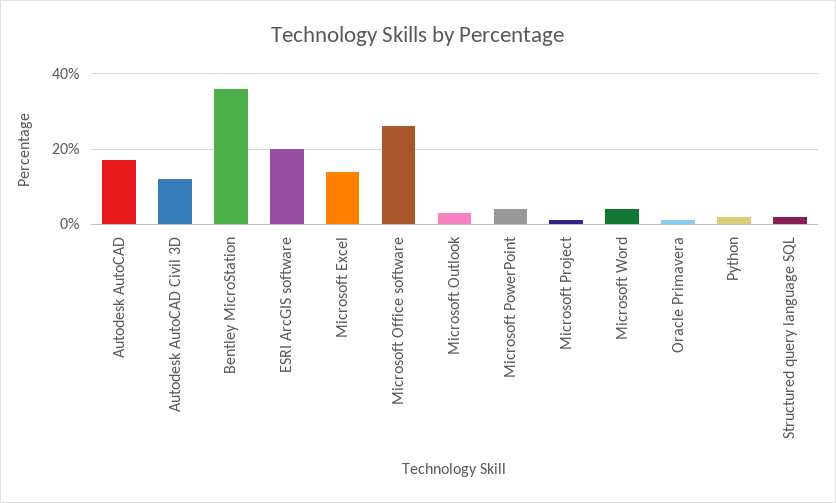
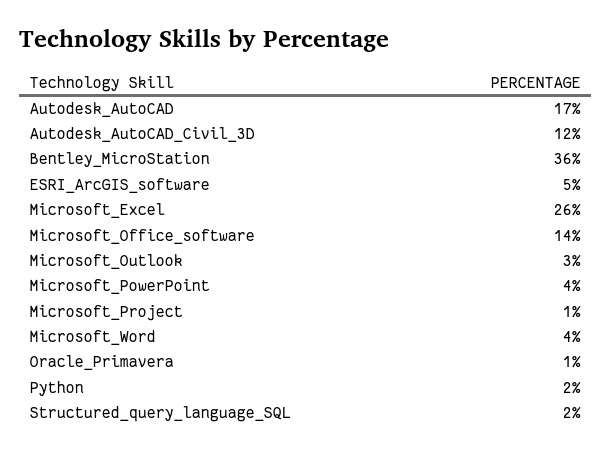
ESRI ArcGIS software: 20 -> 5
Microsoft Excel: 15 -> 26
Microsoft Office software: 25 -> 14

